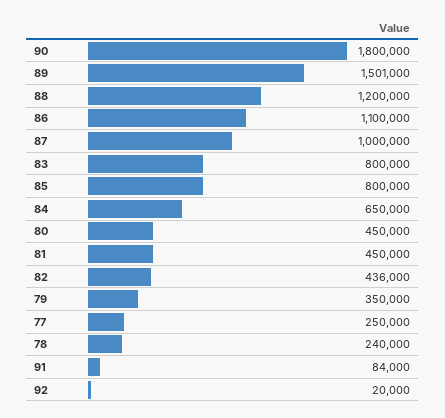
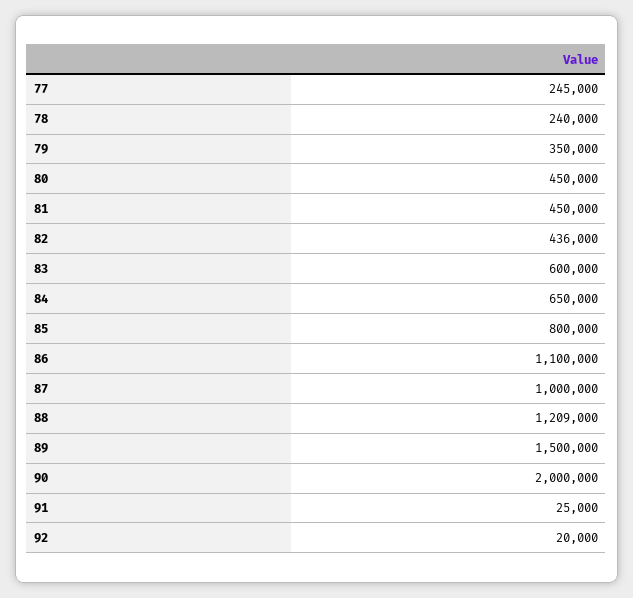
90: 1800000 -> 2000000
89: 1501000 -> 1500000
88: 1200000 -> 1209000
83: 800000 -> 600000
77: 250000 -> 245000
91: 84000 -> 25000

